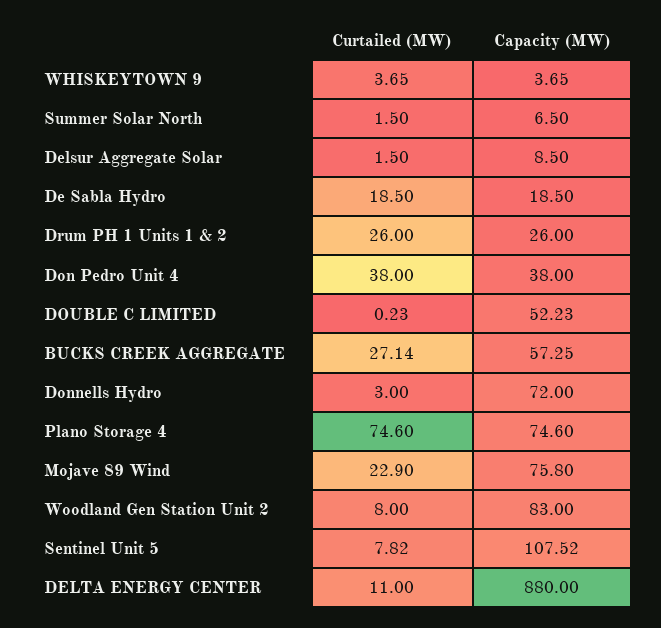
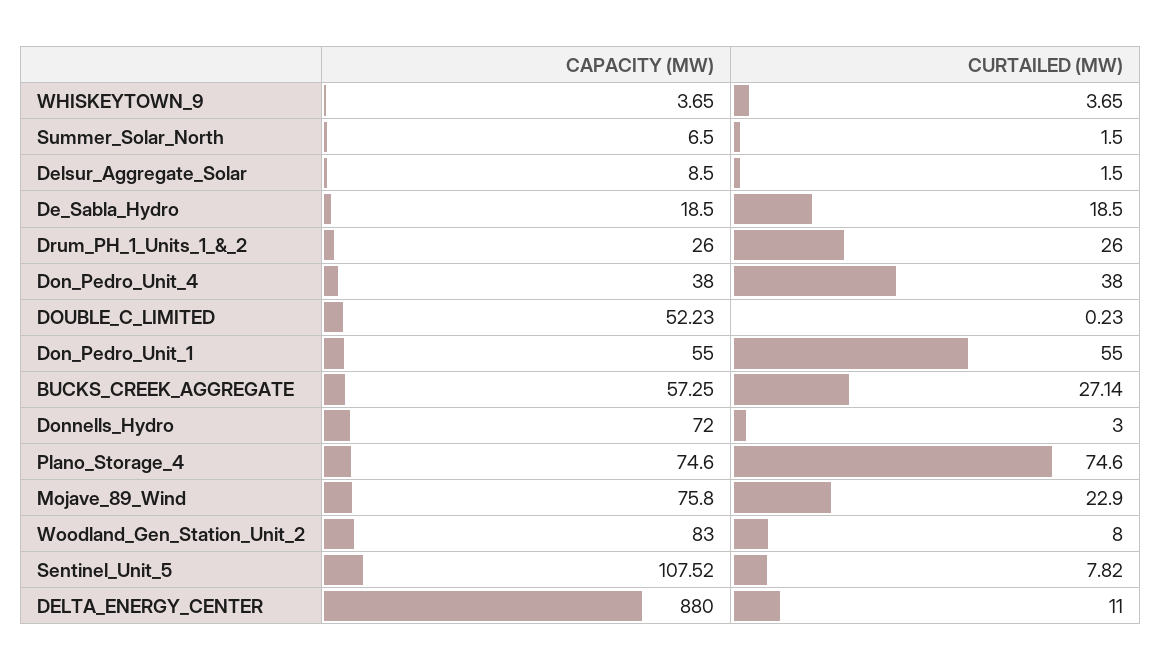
Capacity (MW), Don_Pedro_Unit_1: none -> 55
Curtailed (MW), Don_Pedro_Unit_1: none -> 55

